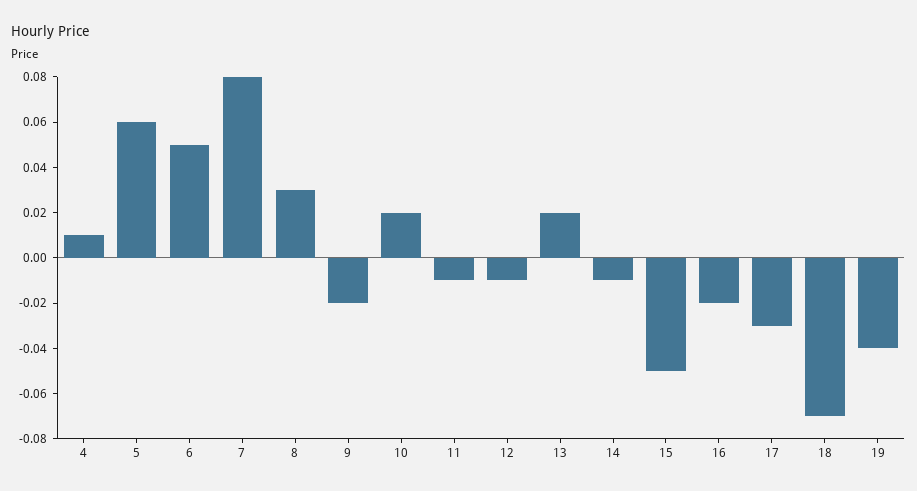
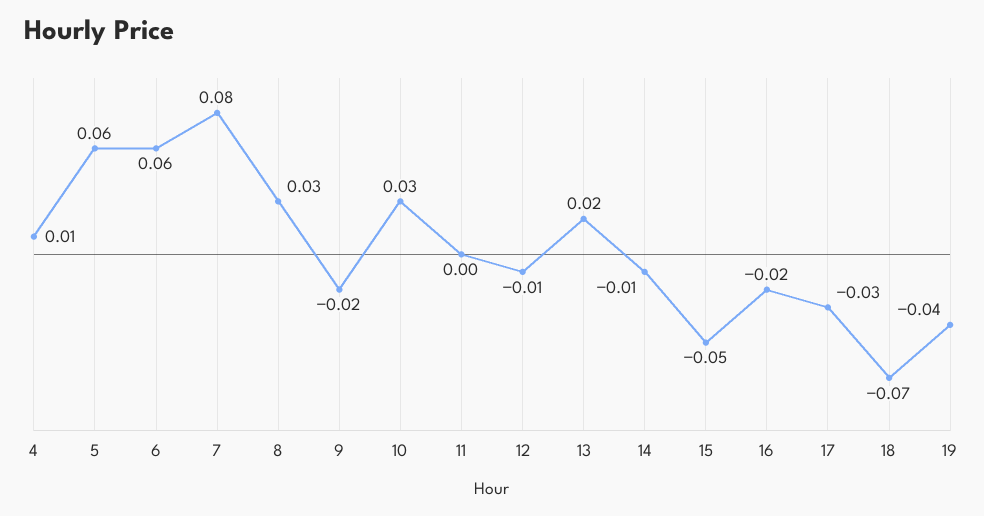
6: 0.05 -> 0.06
10: 0.02 -> 0.03
11: -0.01 -> 0

